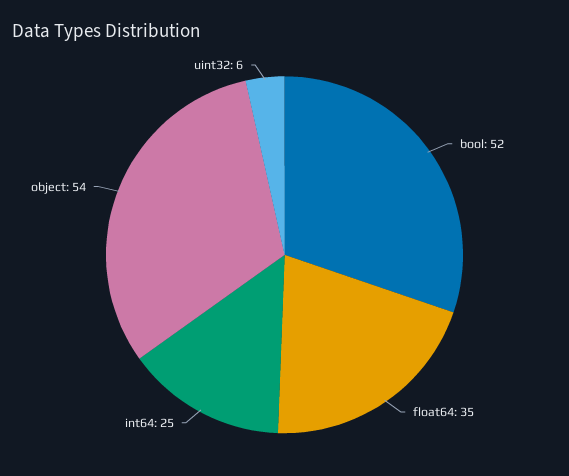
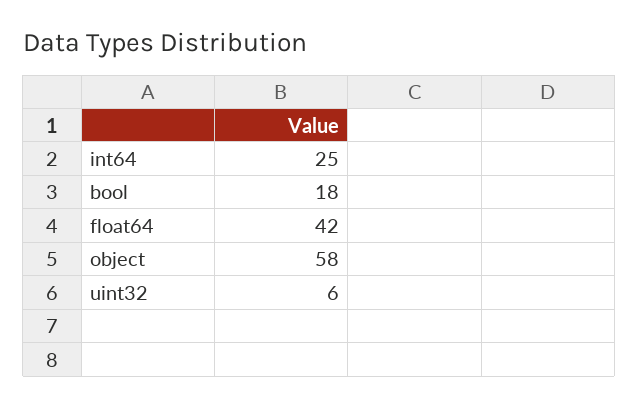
bool: 52 -> 18
float64: 35 -> 42
object: 54 -> 58

